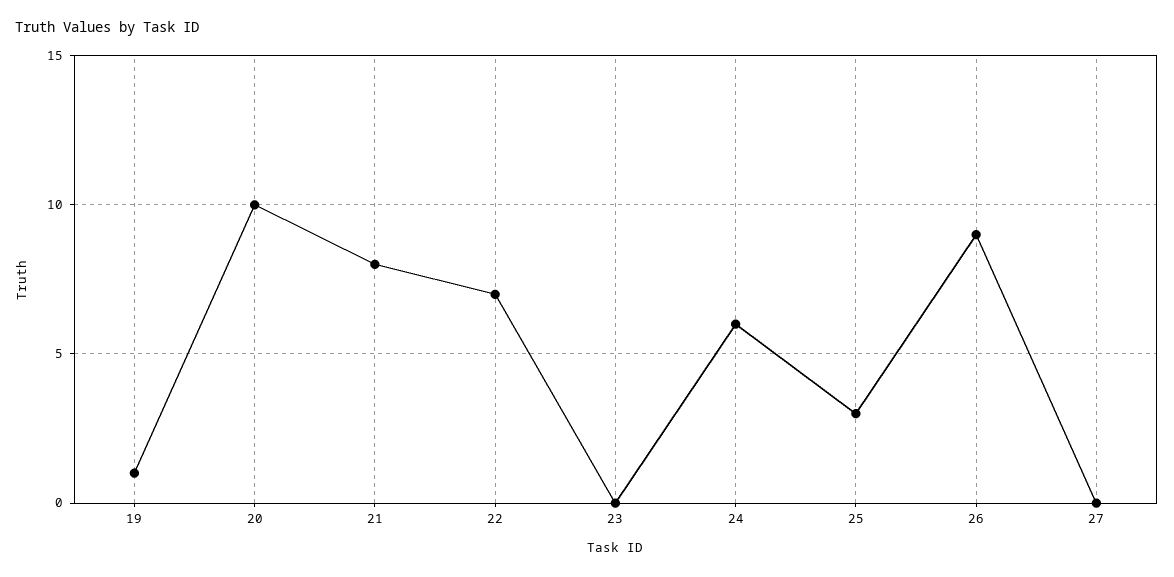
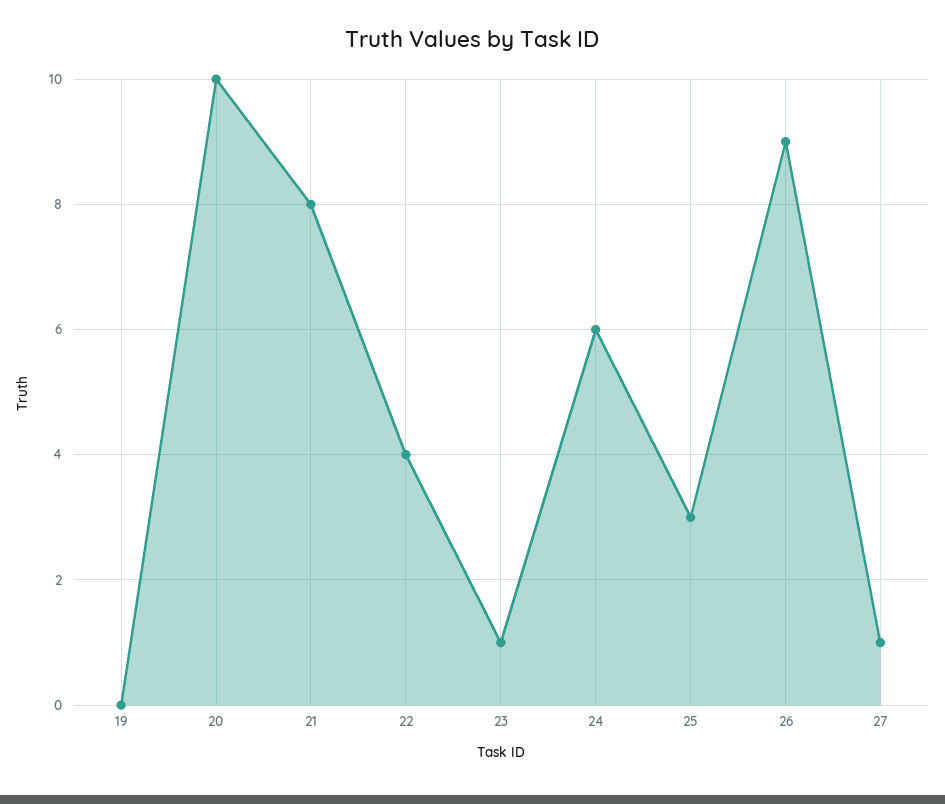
19: 1 -> 0
22: 7 -> 4
23: 0 -> 1
27: 0 -> 1

